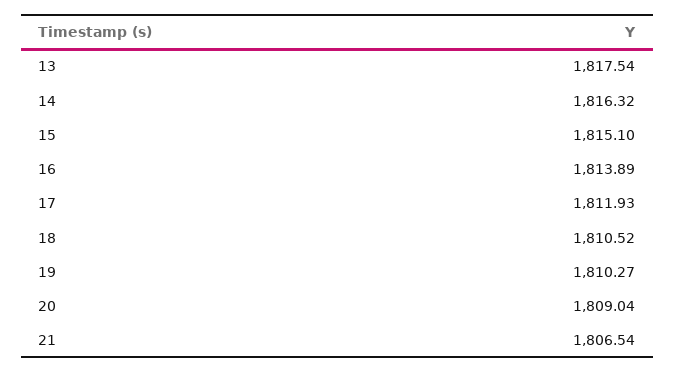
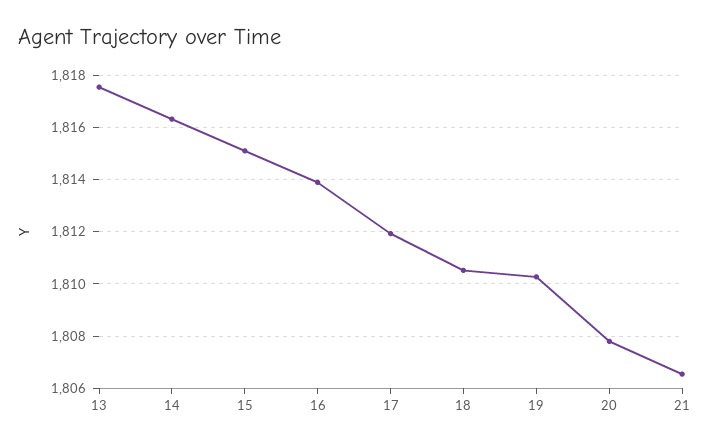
20: 1809.04 -> 1807.75

